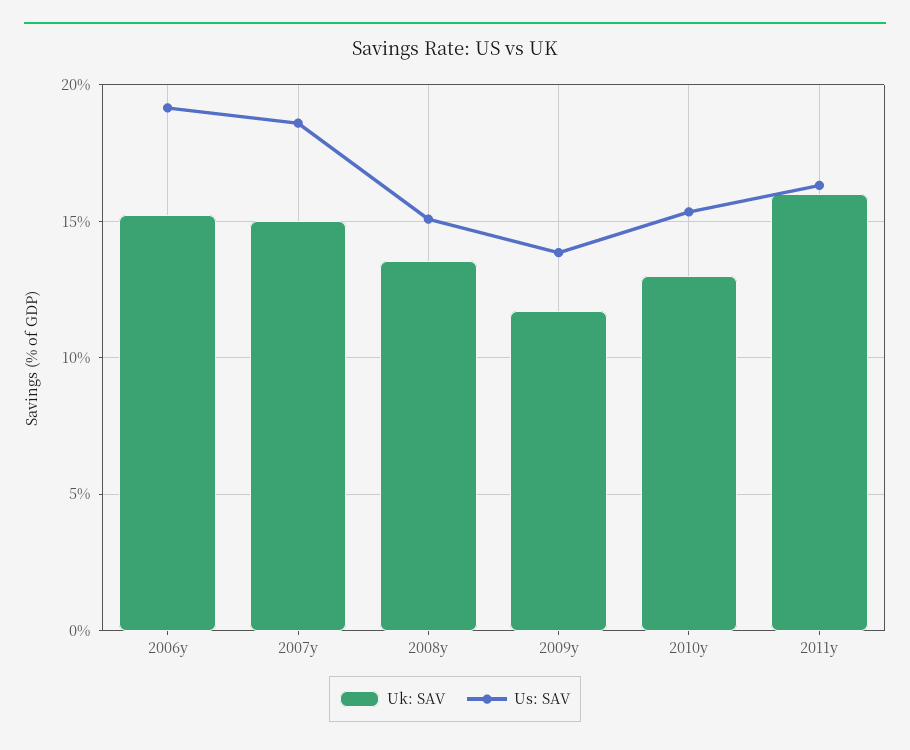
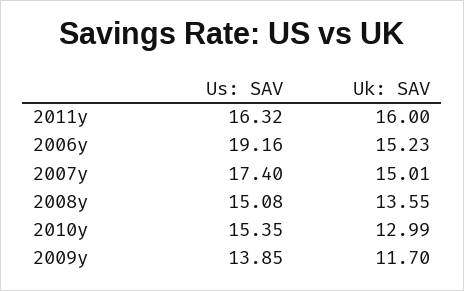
Us: SAV, 2007y: 18.5 -> 17.4

